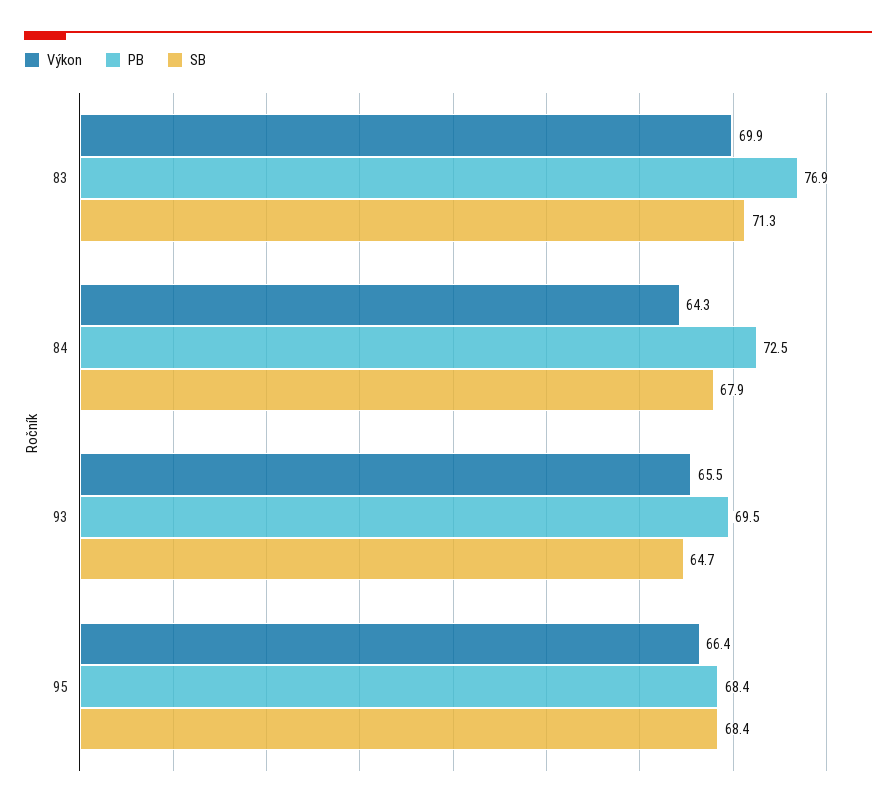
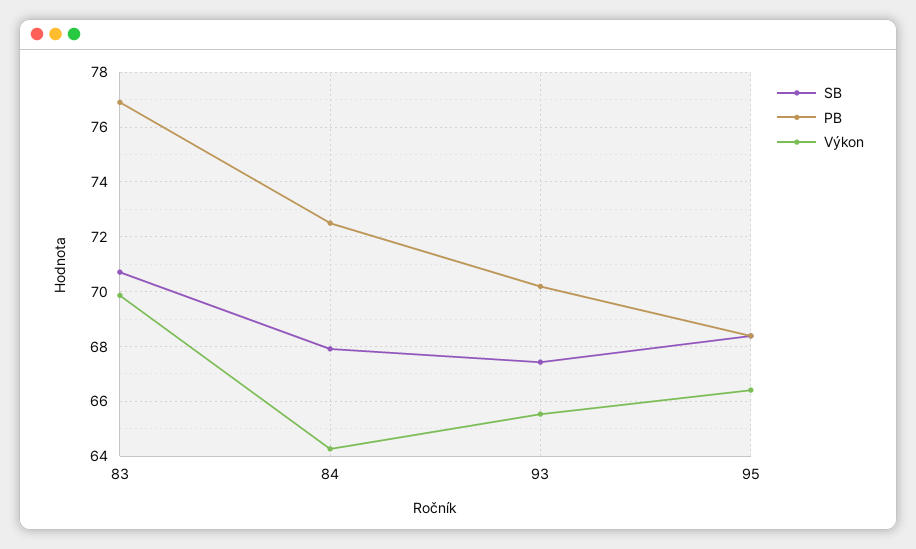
SB, 83: 71.3 -> 70.75
PB, 93: 69.5 -> 70.25
SB, 93: 64.7 -> 67.5

